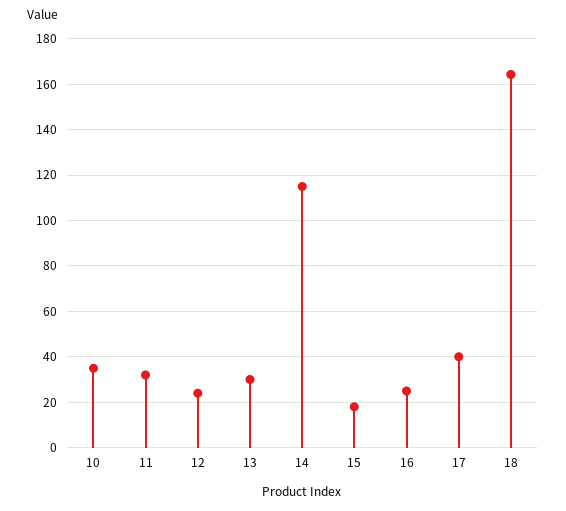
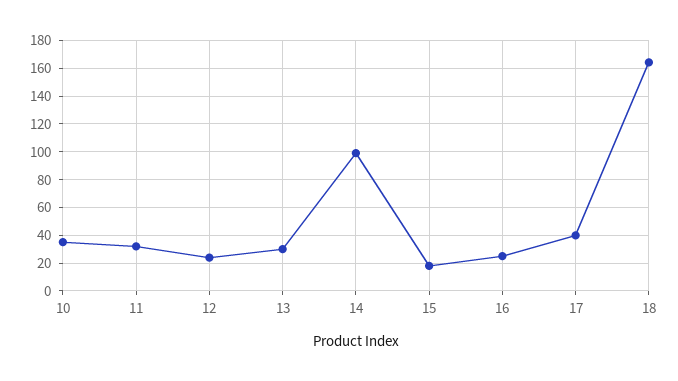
14: 115 -> 100

